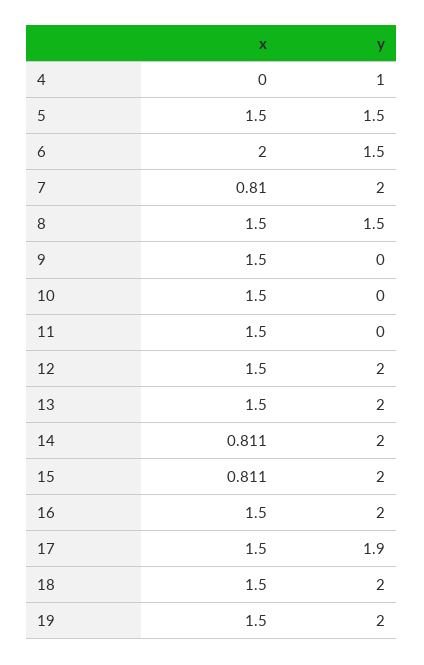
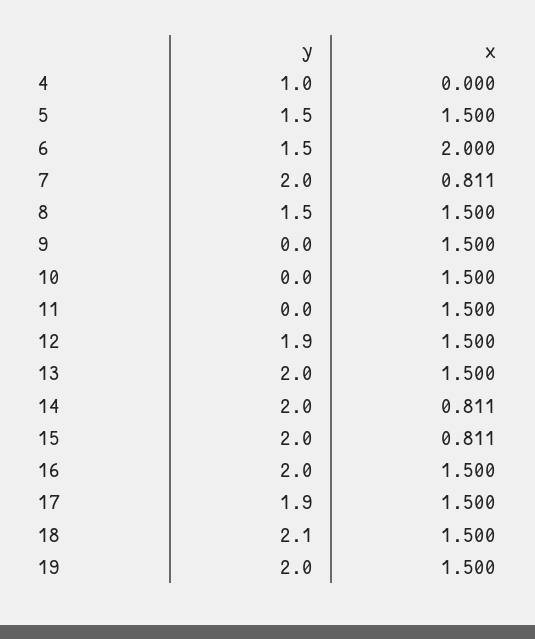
x, 7: 0.81 -> 0.811
y, 12: 2 -> 1.9
y, 18: 2 -> 2.1

